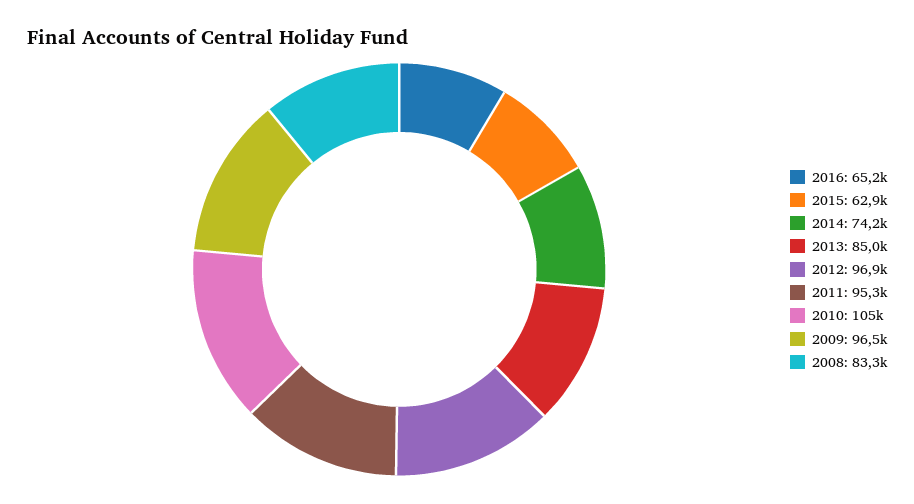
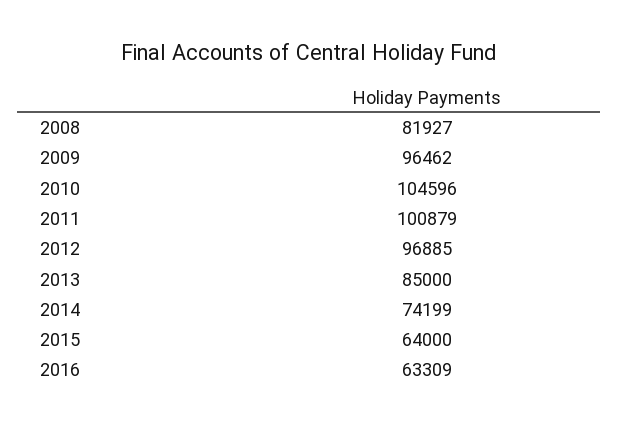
2016: 65200 -> 63309
2015: 62900 -> 64000
2011: 95300 -> 100879
2008: 83300 -> 81927

